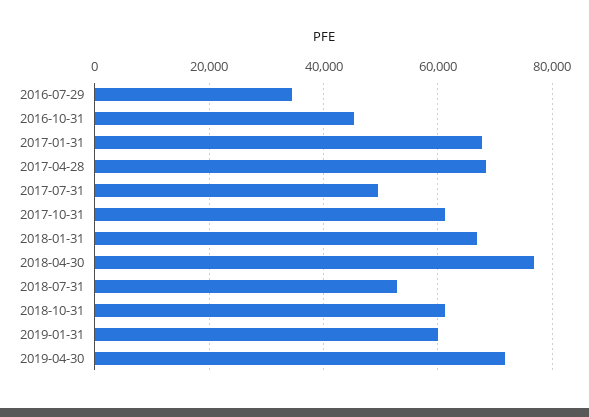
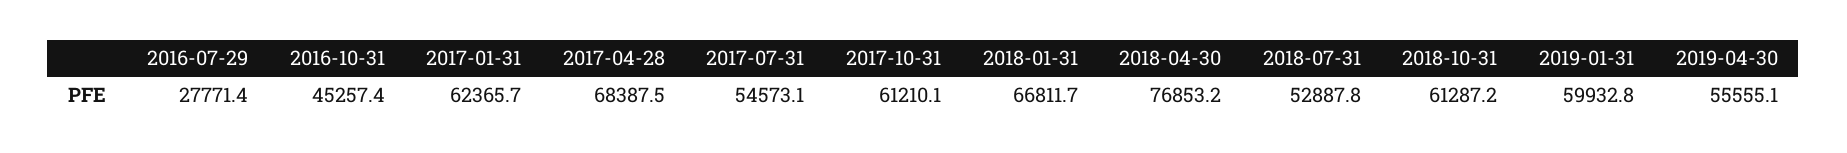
2016-07-29: 34000 -> 27771.4
2017-01-31: 68000 -> 62365.7
2017-07-31: 50000 -> 54573.1
2019-04-30: 72000 -> 55555.1

